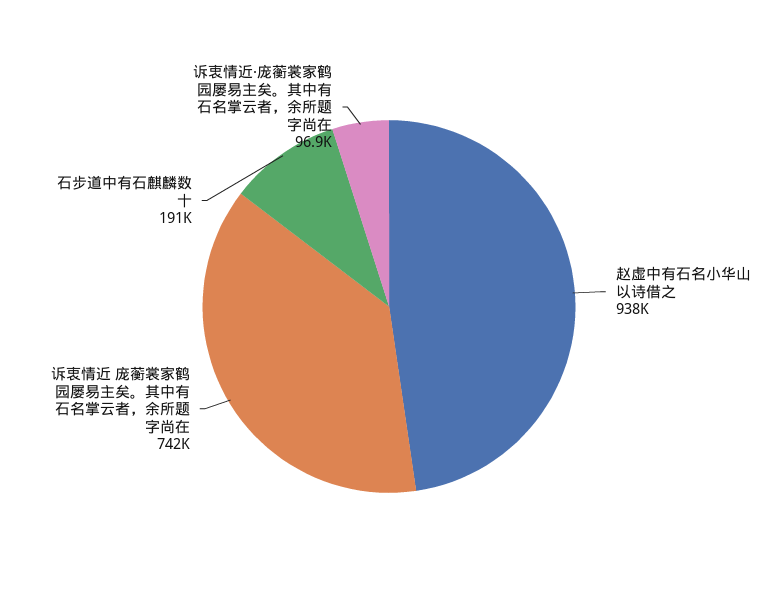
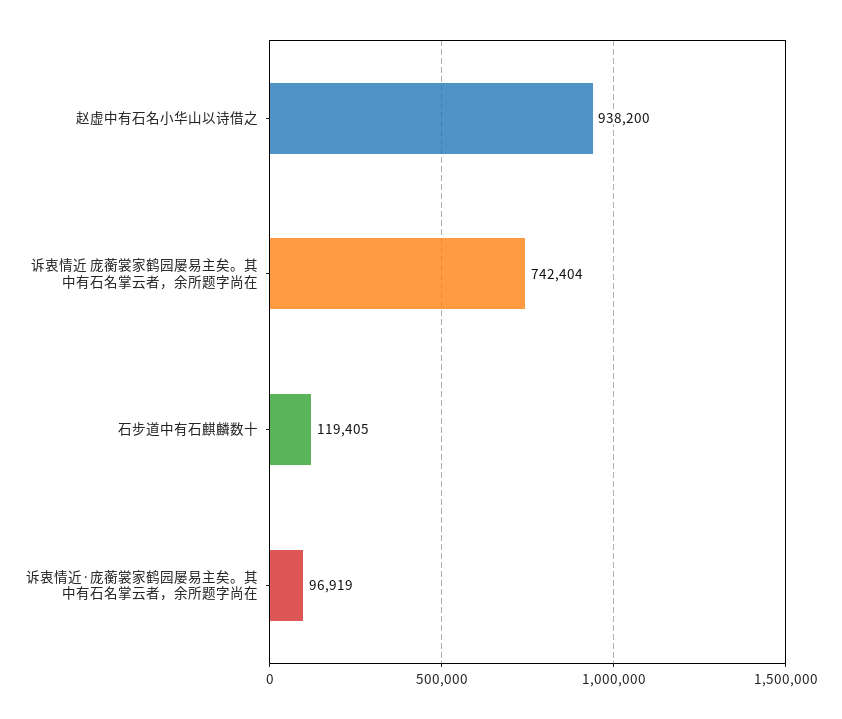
石步道中有石麒麟数十: 191000 -> 119405

